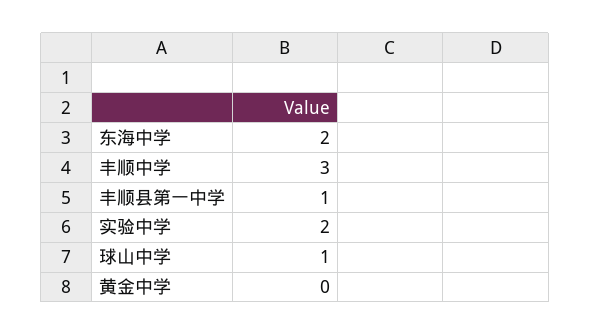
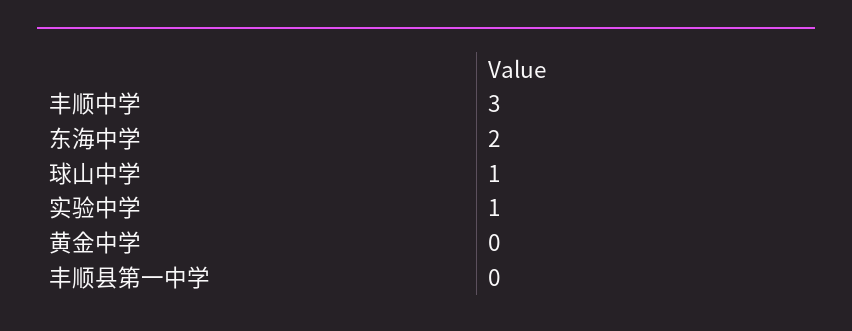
丰顺县第一中学: 1 -> 0
实验中学: 2 -> 1

